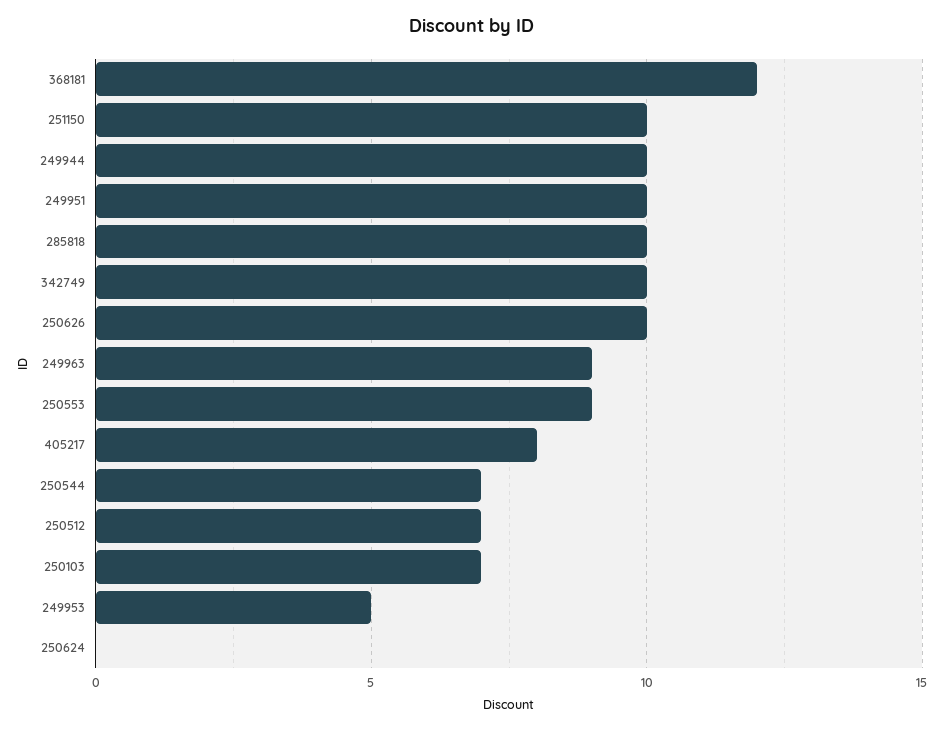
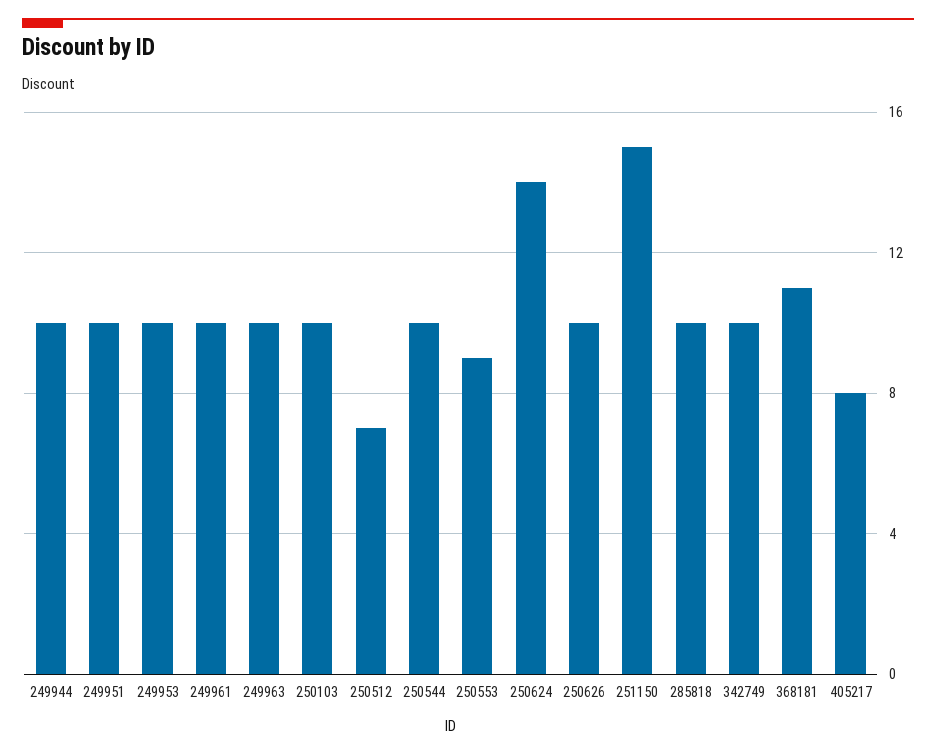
368181: 12 -> 11
251150: 10 -> 15
249963: 9 -> 10
250544: 7 -> 10
250103: 7 -> 10
249953: 5 -> 10
250624: 0 -> 14
249961: none -> 10

